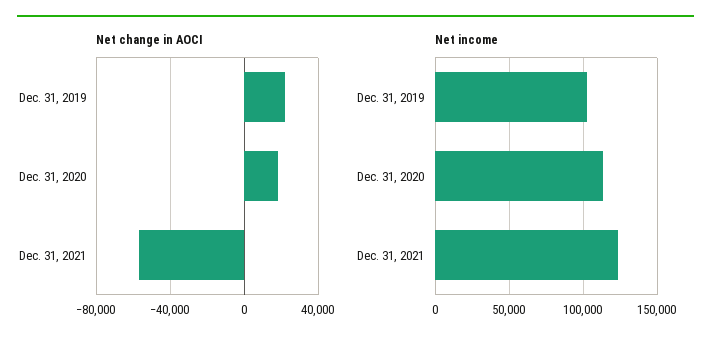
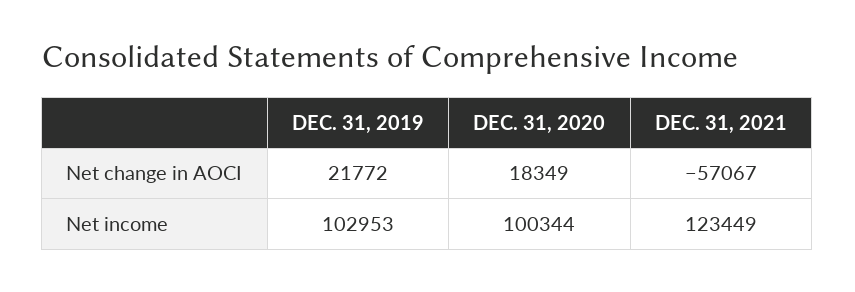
Net income, Dec. 31, 2020: 115000 -> 100344

